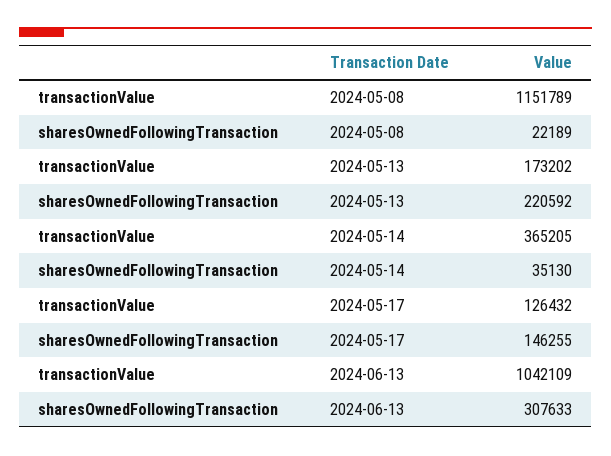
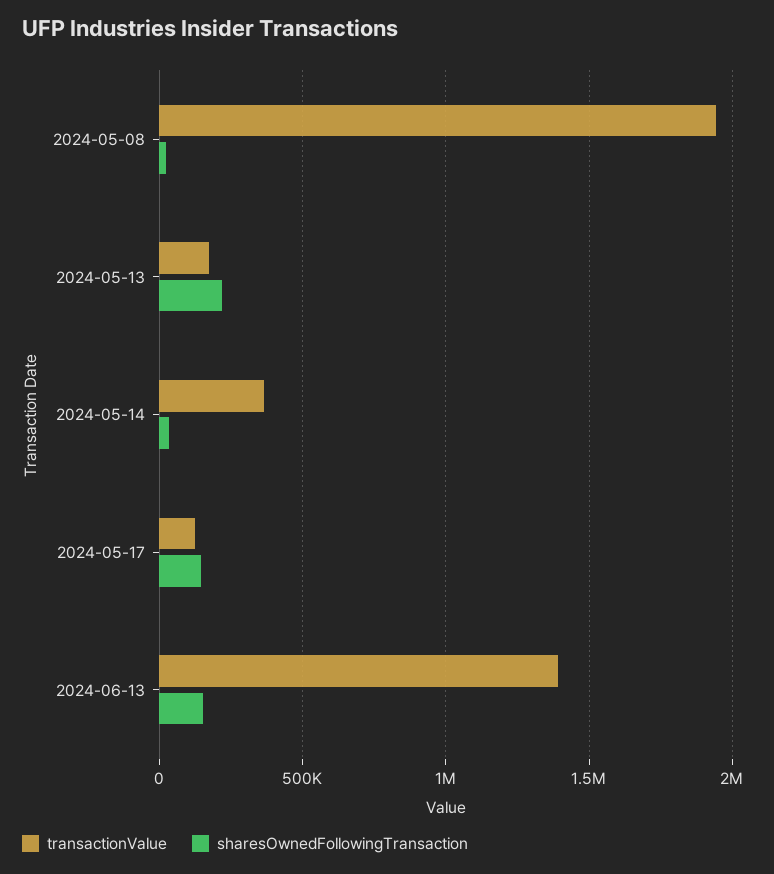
transactionValue, 2024-05-08: 1151789 -> 1950000
transactionValue, 2024-06-13: 1042109 -> 1400000
sharesOwnedFollowingTransaction, 2024-06-13: 307633 -> 150000

